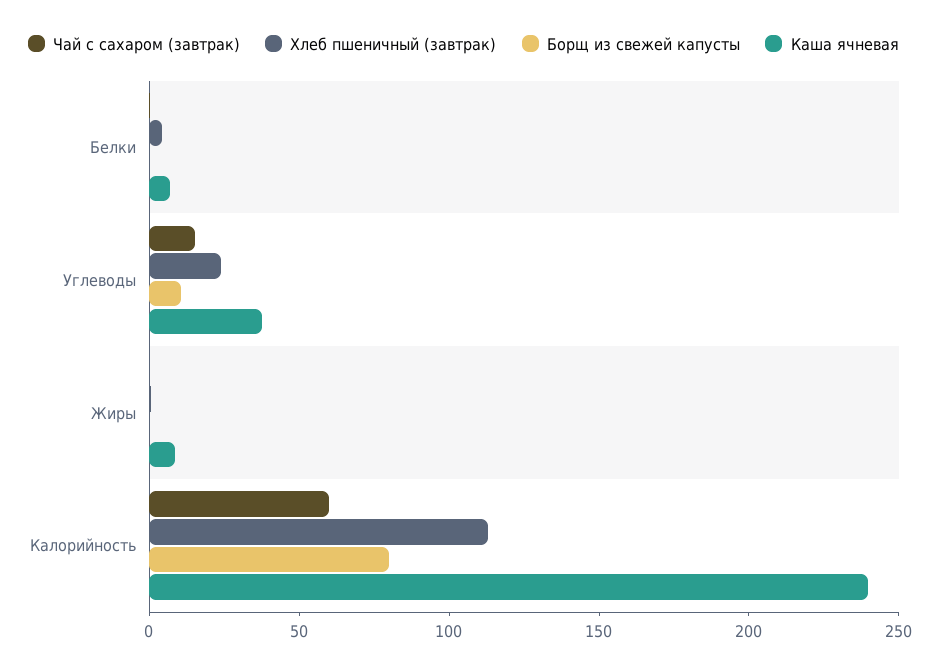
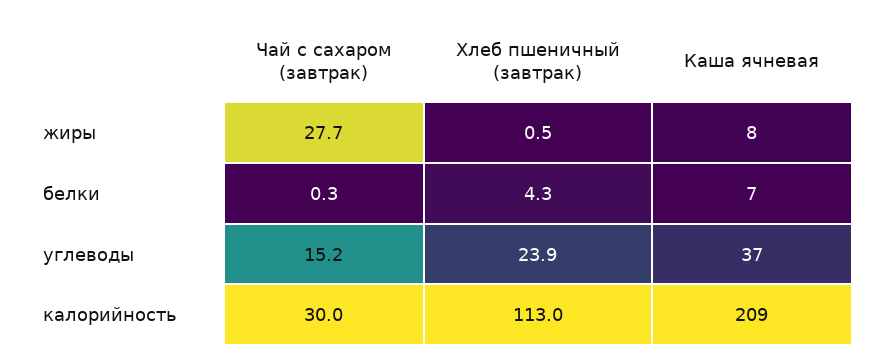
Борщ из свежей капусты, Белки: 0 -> none
Борщ из свежей капусты, Углеводы: 10 -> none
Чай с сахаром (завтрак), Жиры: 0 -> 27.7
Борщ из свежей капусты, Жиры: 0 -> none
Чай с сахаром (завтрак), Калорийность: 60 -> 30
Борщ из свежей капусты, Калорийность: 80 -> none
Каша ячневая, Калорийность: 240 -> 209

